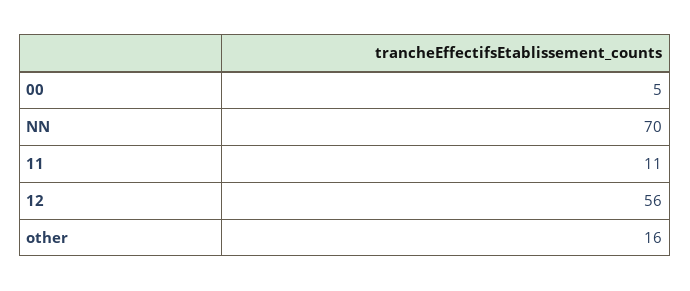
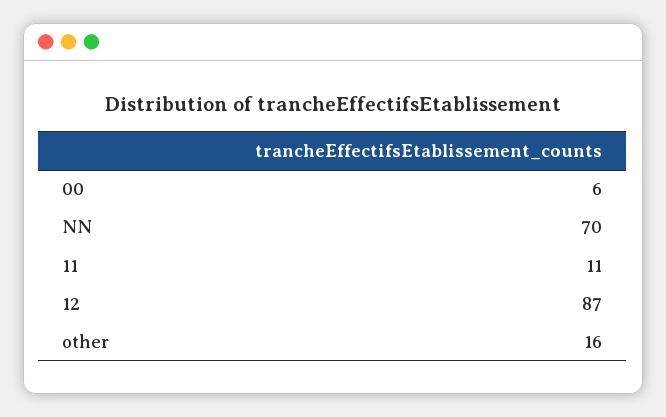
00: 5 -> 6
12: 56 -> 87

